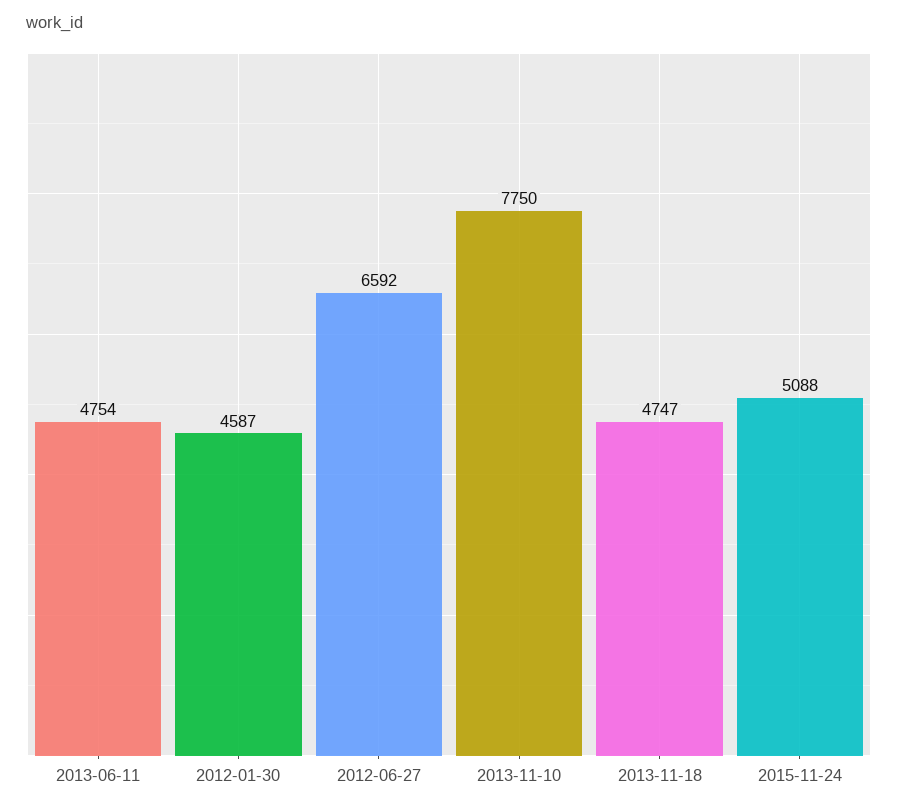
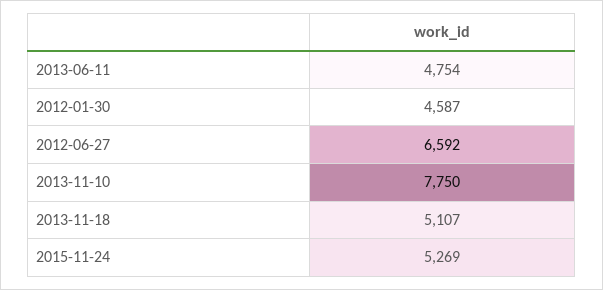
2013-11-18: 4747 -> 5107
2015-11-24: 5088 -> 5269

